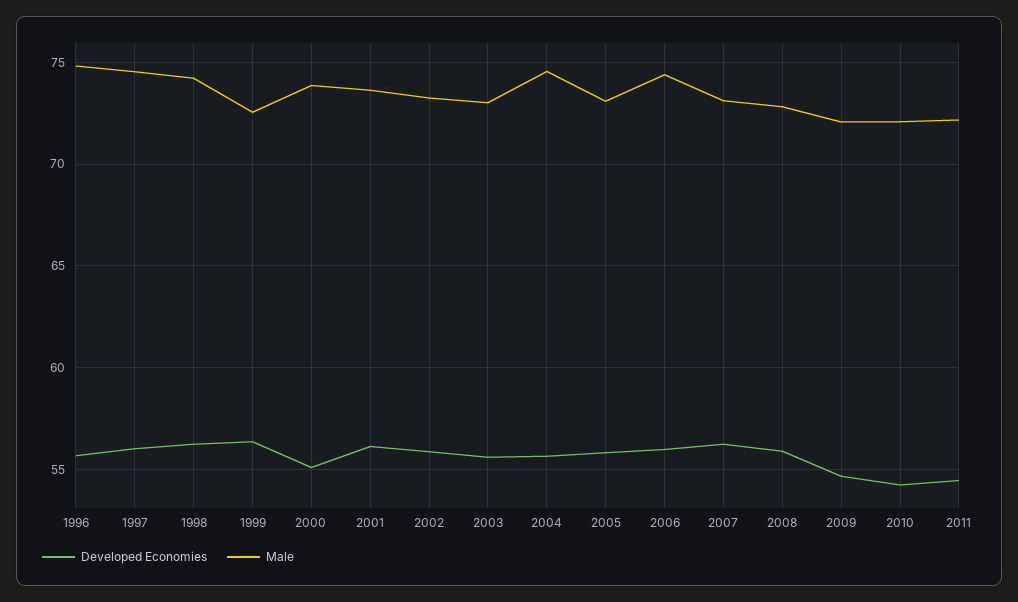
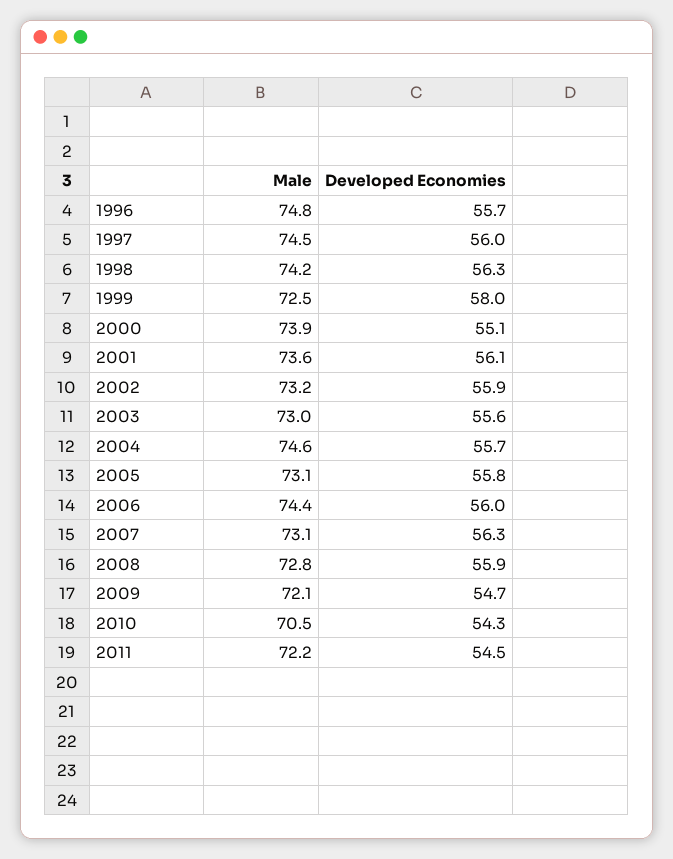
Developed Economies, 1999: 56.5 -> 58
Male, 2010: 72 -> 70.5

